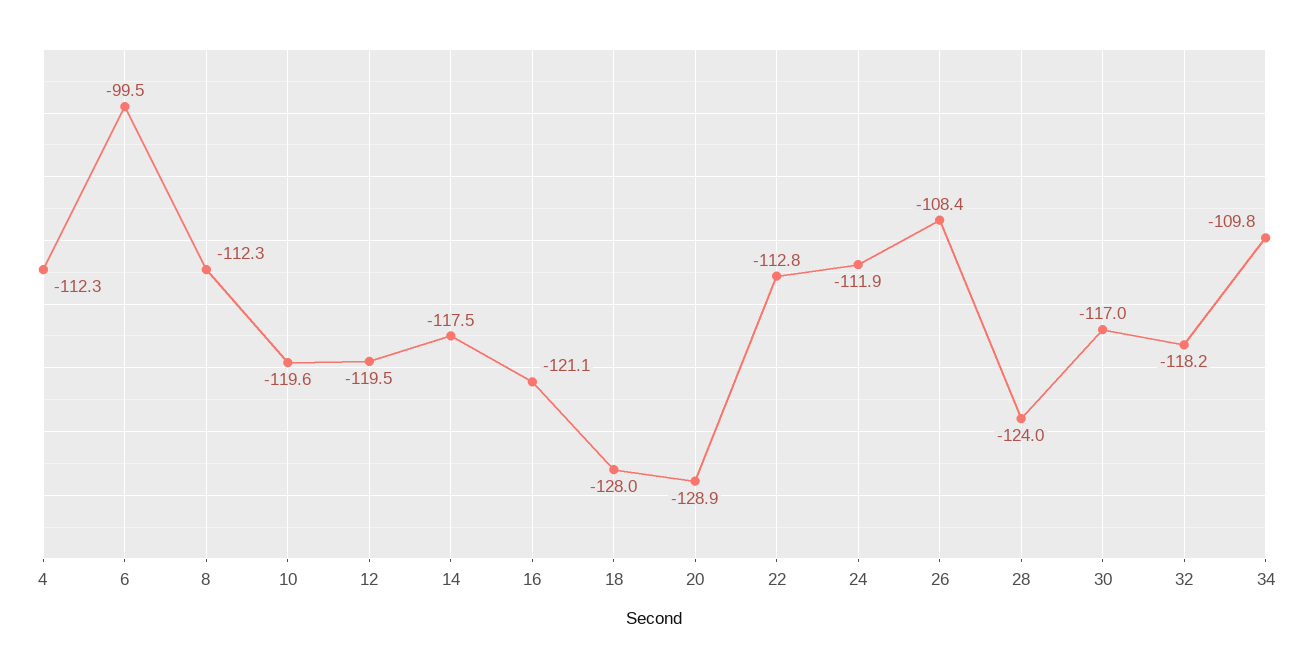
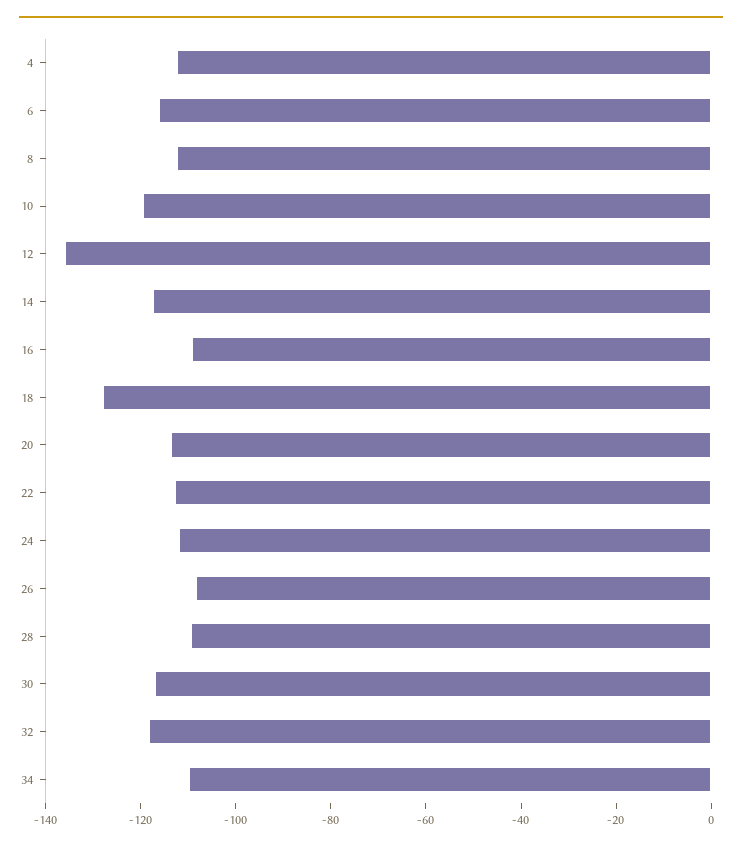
6: -99.5 -> -115
12: -119.5 -> -135
16: -121.1 -> -110
20: -128.9 -> -115
28: -124 -> -110

